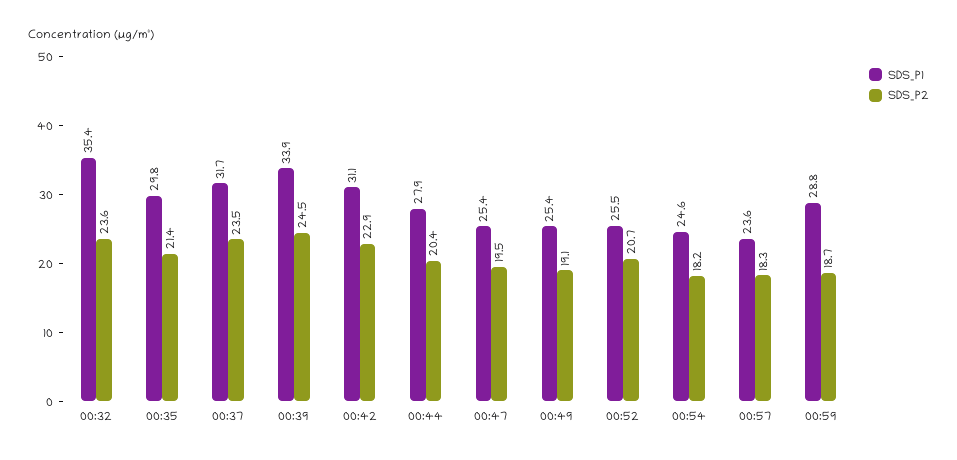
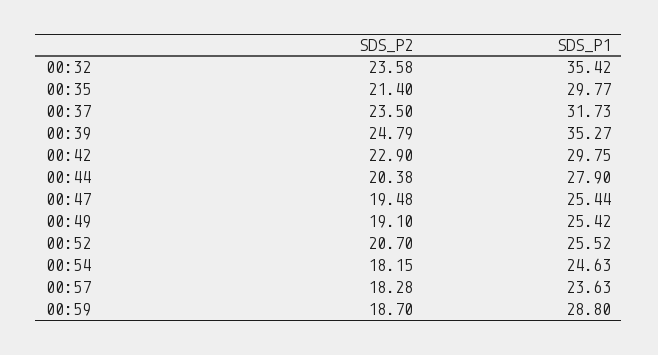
SDS_P1, 00:39: 33.9 -> 35.27
SDS_P2, 00:39: 24.5 -> 24.79
SDS_P1, 00:42: 31.1 -> 29.75

